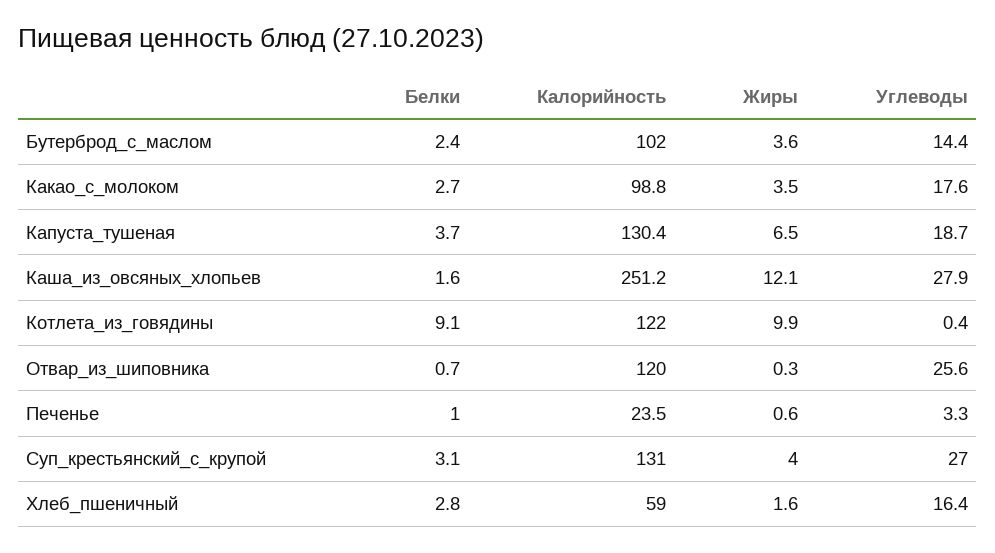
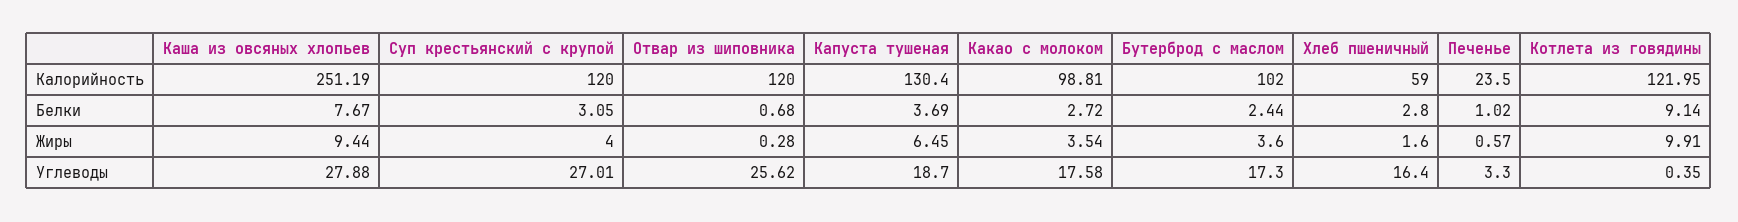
Углеводы, Бутерброд_с_маслом: 14.4 -> 17.3
Белки, Каша_из_овсяных_хлопьев: 1.6 -> 7.67
Жиры, Каша_из_овсяных_хлопьев: 12.1 -> 9.44
Калорийность, Суп_крестьянский_с_крупой: 131 -> 120

